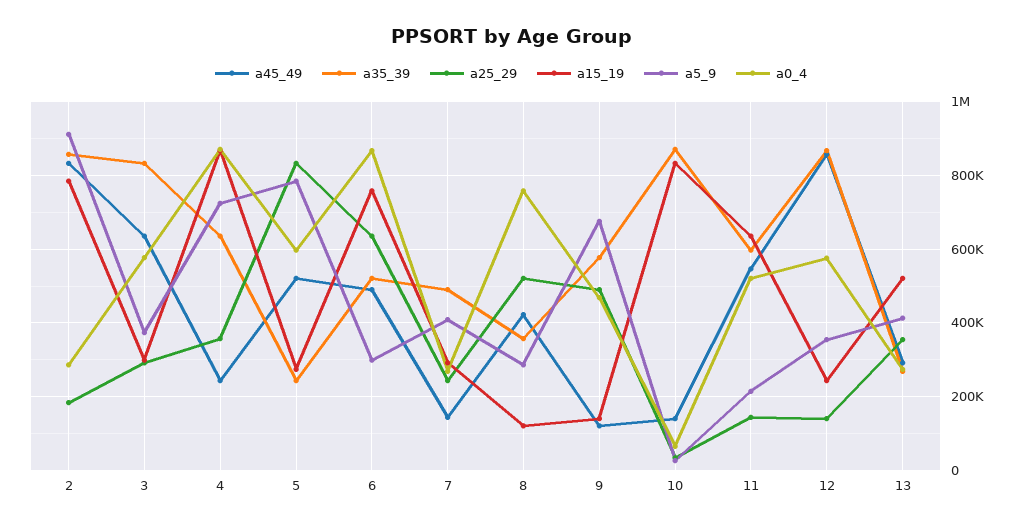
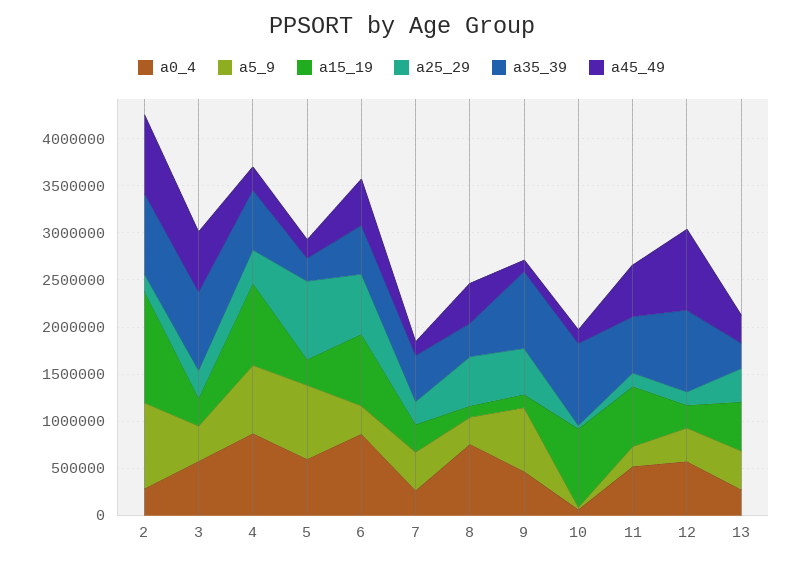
a15_19, 2: 780000 -> 1200000
a45_49, 5: 520000 -> 200000
a35_39, 9: 580000 -> 800000

